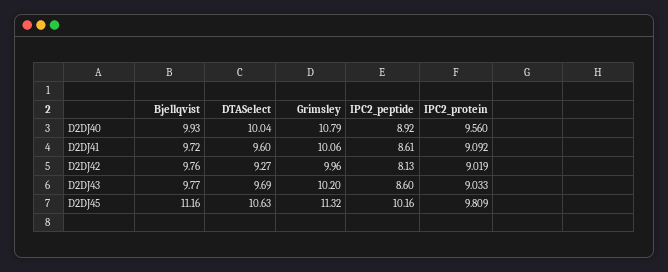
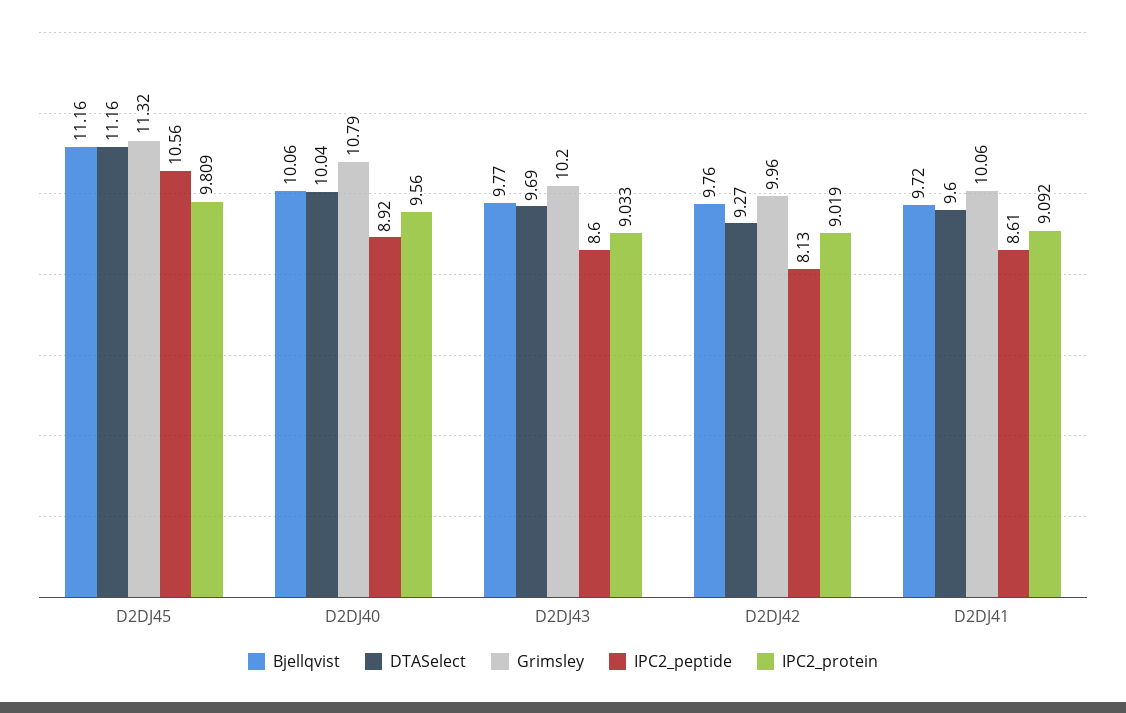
Bjellqvist, D2DJ40: 9.93 -> 10.06
DTASelect, D2DJ45: 10.63 -> 11.16
IPC2_peptide, D2DJ45: 10.16 -> 10.56

